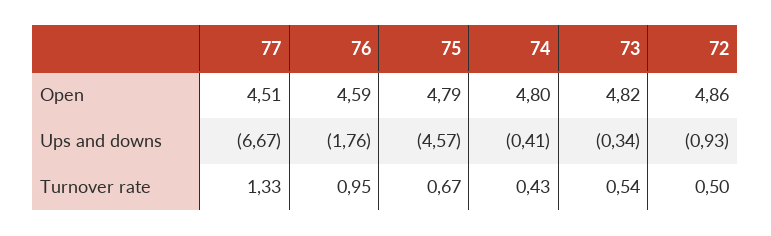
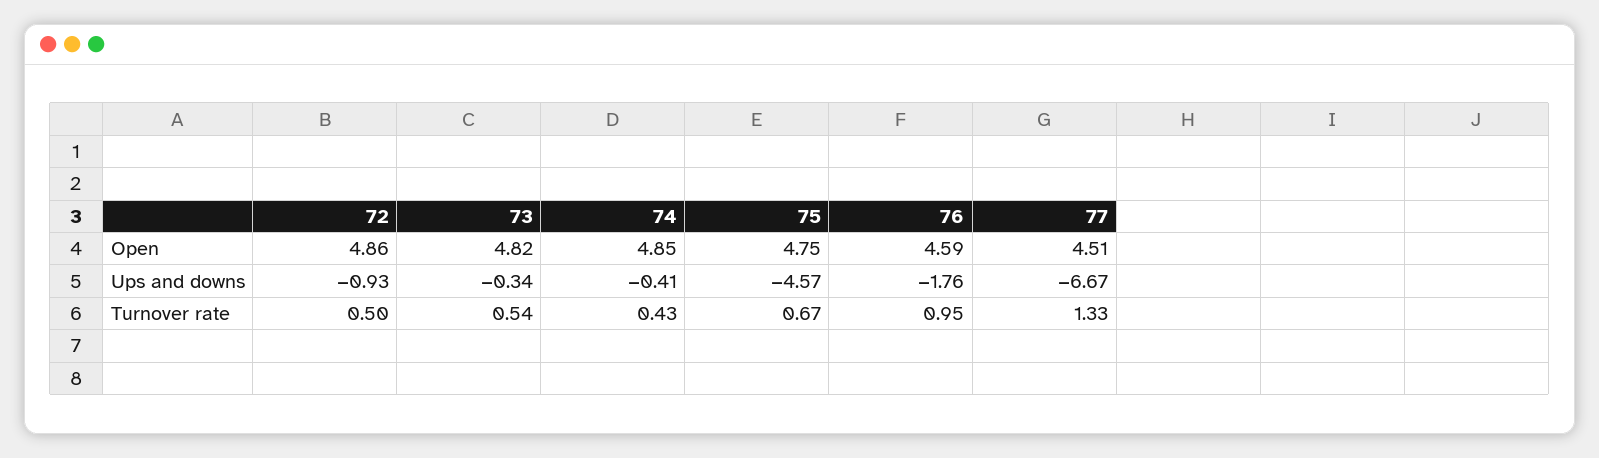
75, Open: 4.79 -> 4.75
74, Open: 4.8 -> 4.85

